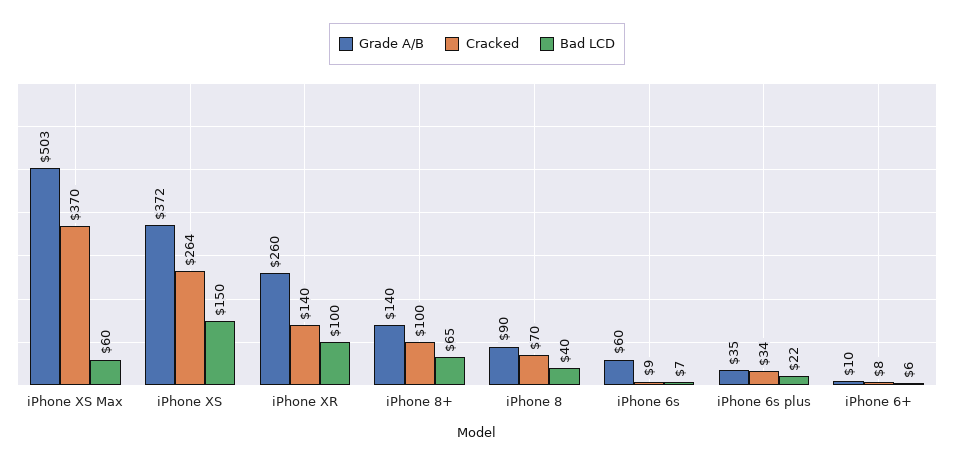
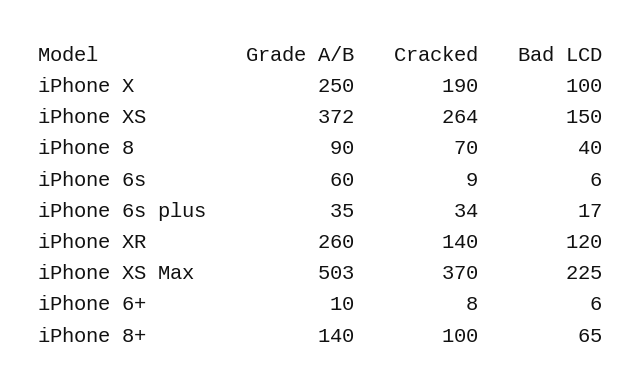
Bad LCD, iPhone XS Max: 60 -> 225
Bad LCD, iPhone XR: 100 -> 120
Bad LCD, iPhone 6s: 7 -> 6
Bad LCD, iPhone 6s plus: 22 -> 17
Grade A/B, iPhone X: none -> 250
Cracked, iPhone X: none -> 190
Bad LCD, iPhone X: none -> 100

